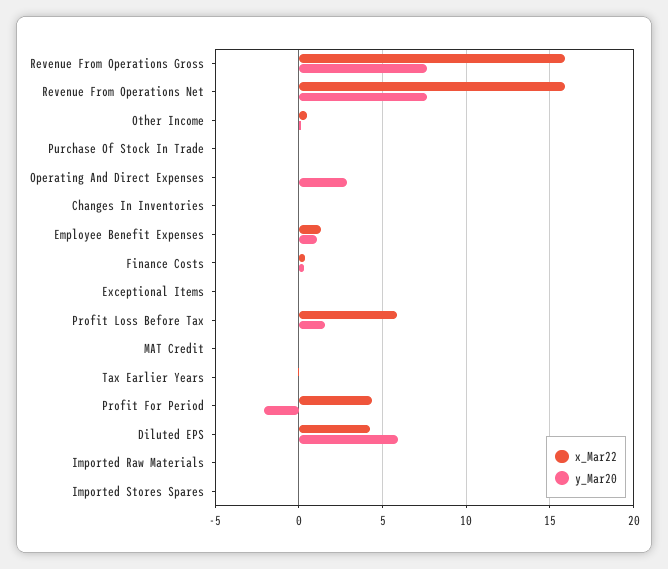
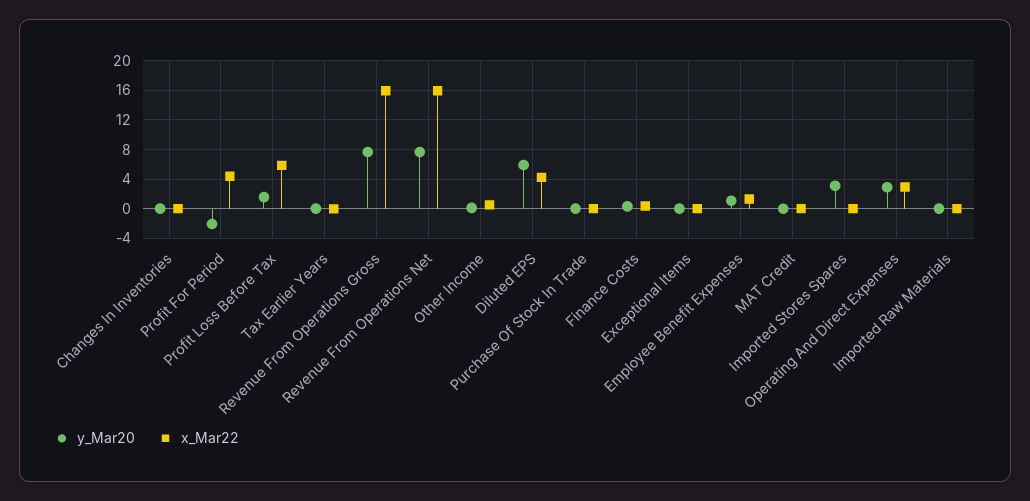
x_Mar22, Operating And Direct Expenses: 0 -> 3
y_Mar20, Imported Stores Spares: 0 -> 3

